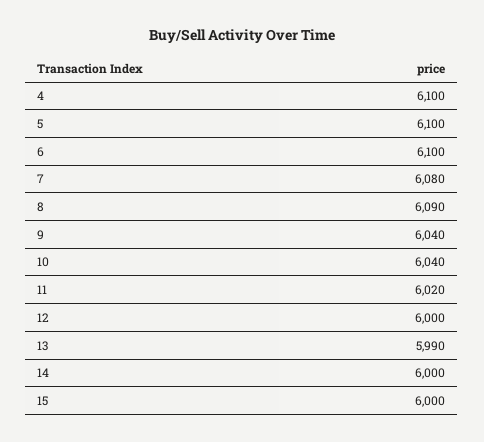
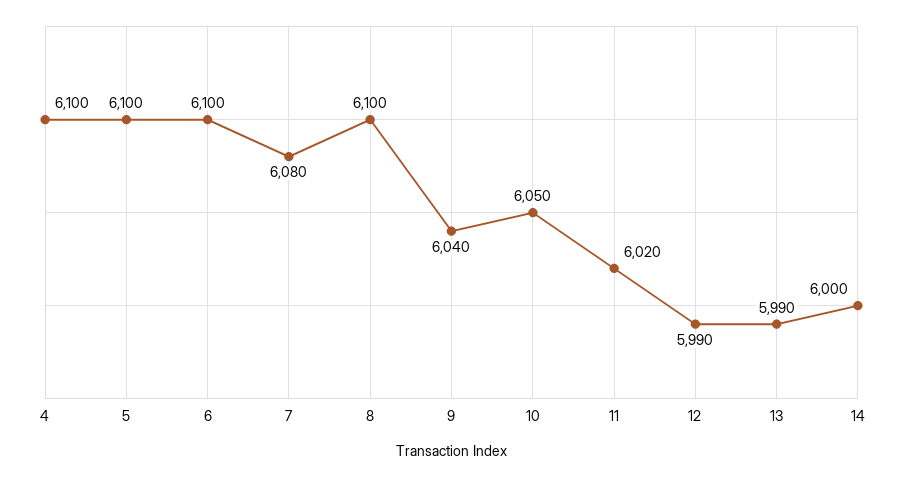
8: 6090 -> 6100
10: 6040 -> 6050
12: 6000 -> 5990
15: 6000 -> none

